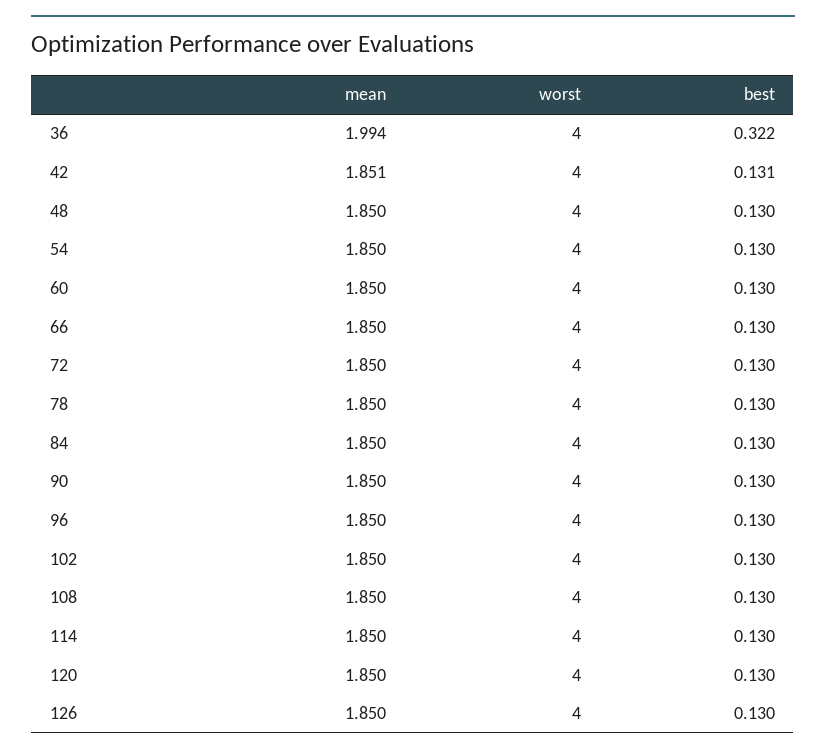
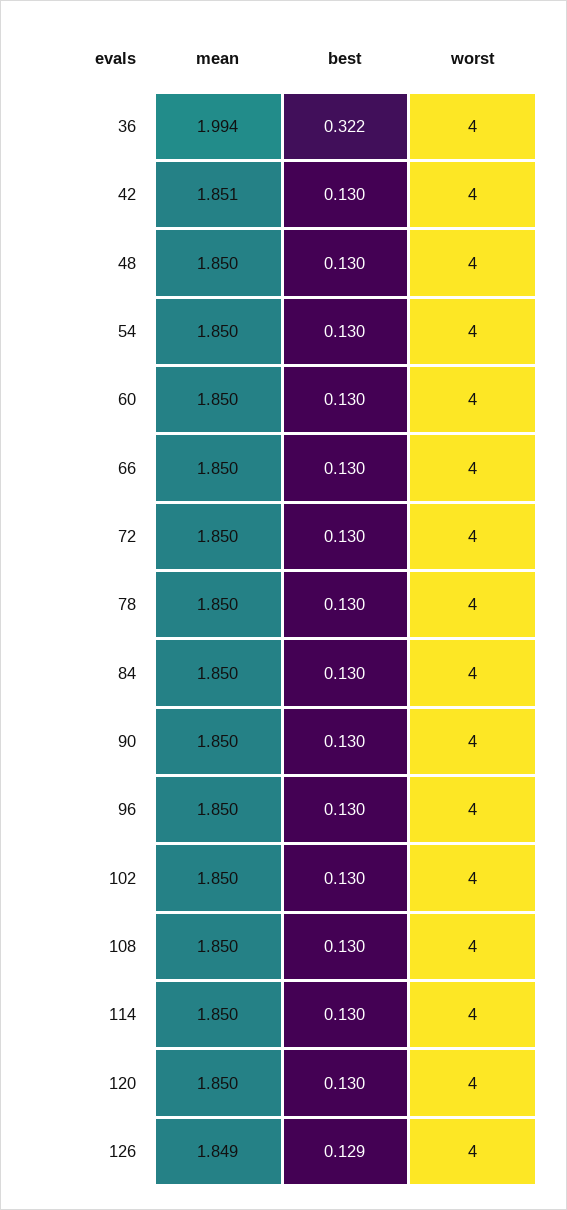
best, 42: 0.131 -> 0.13
mean, 126: 1.85 -> 1.849
best, 126: 0.13 -> 0.129

